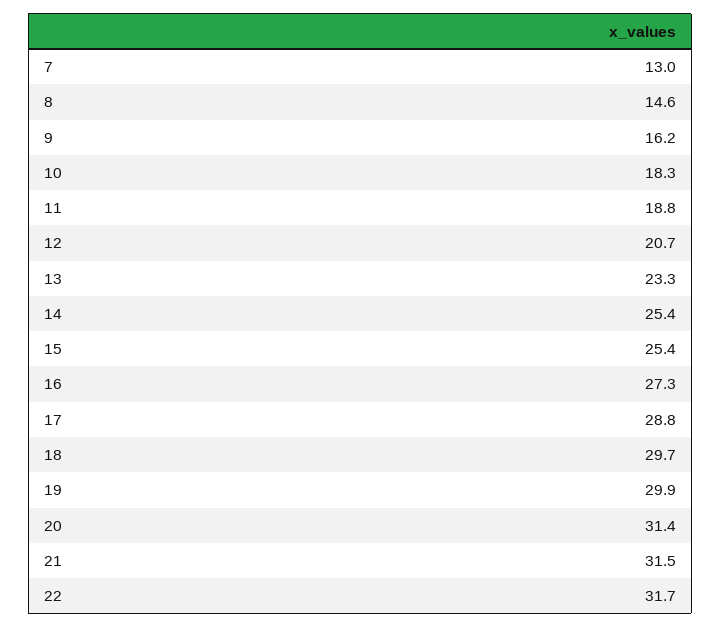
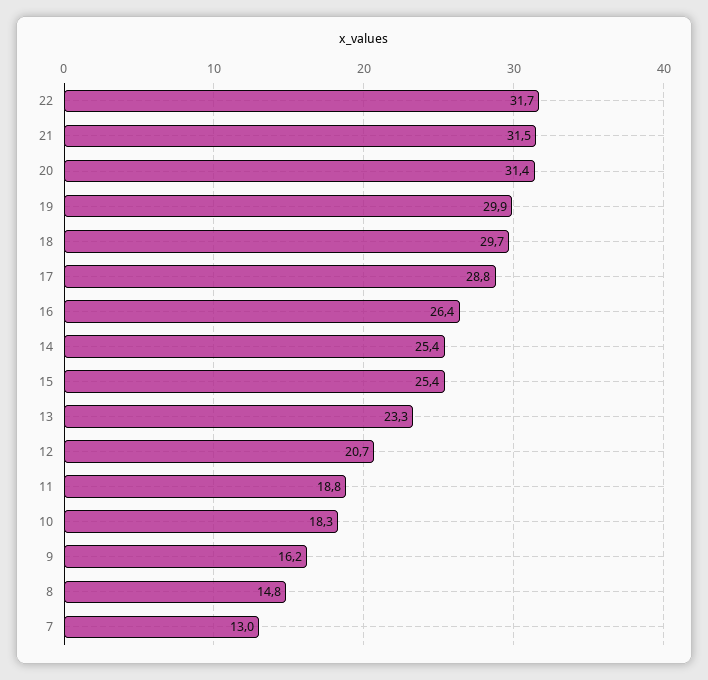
8: 14.6 -> 14.8
16: 27.3 -> 26.4

